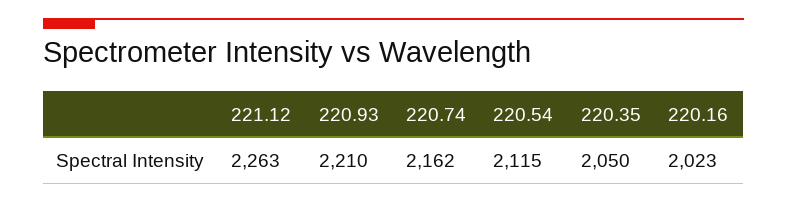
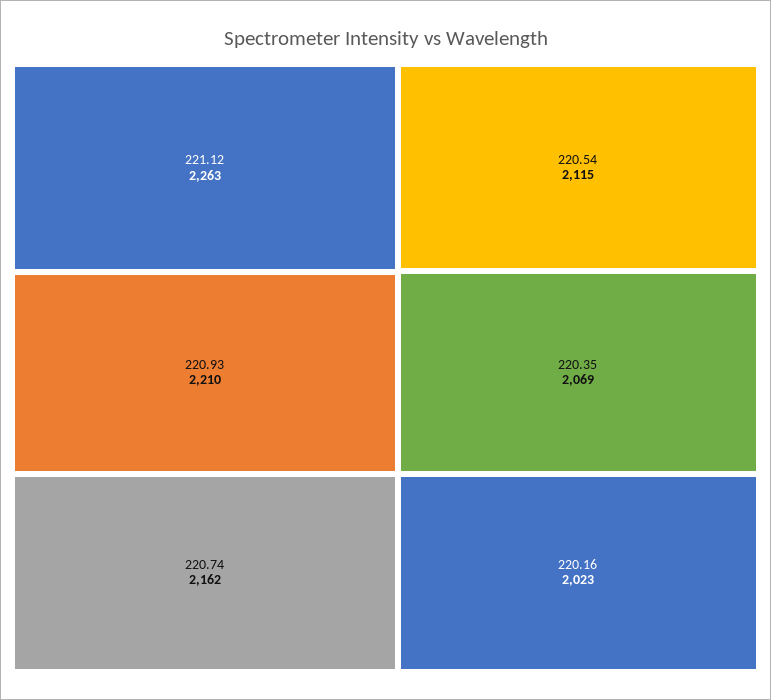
220.35: 2050 -> 2069

